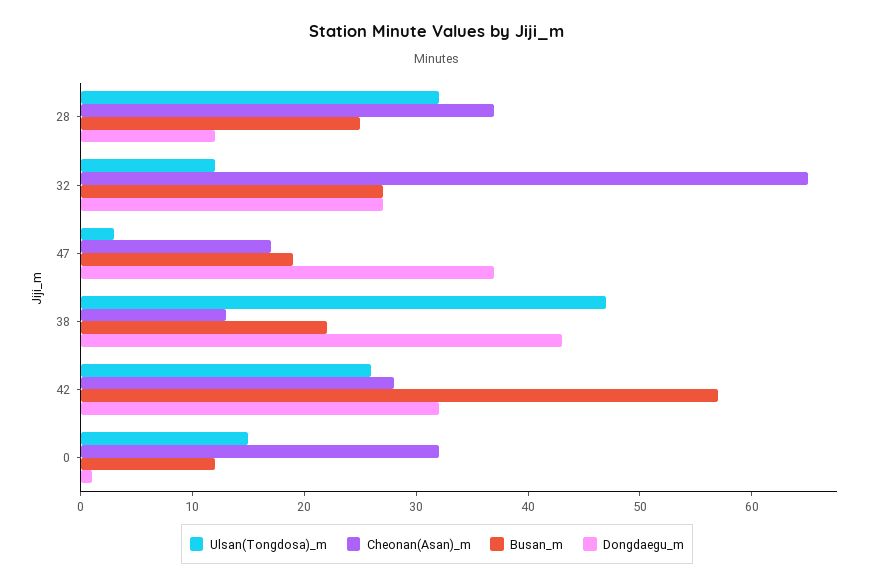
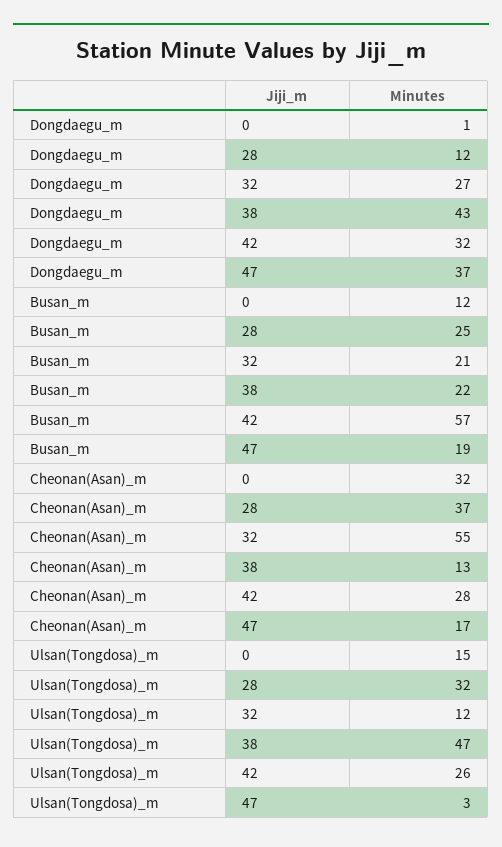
Cheonan(Asan)_m, 32: 65 -> 55
Busan_m, 32: 27 -> 21

